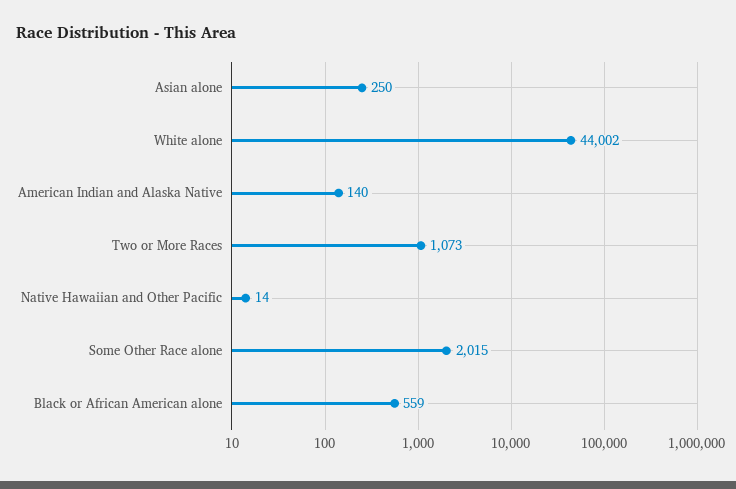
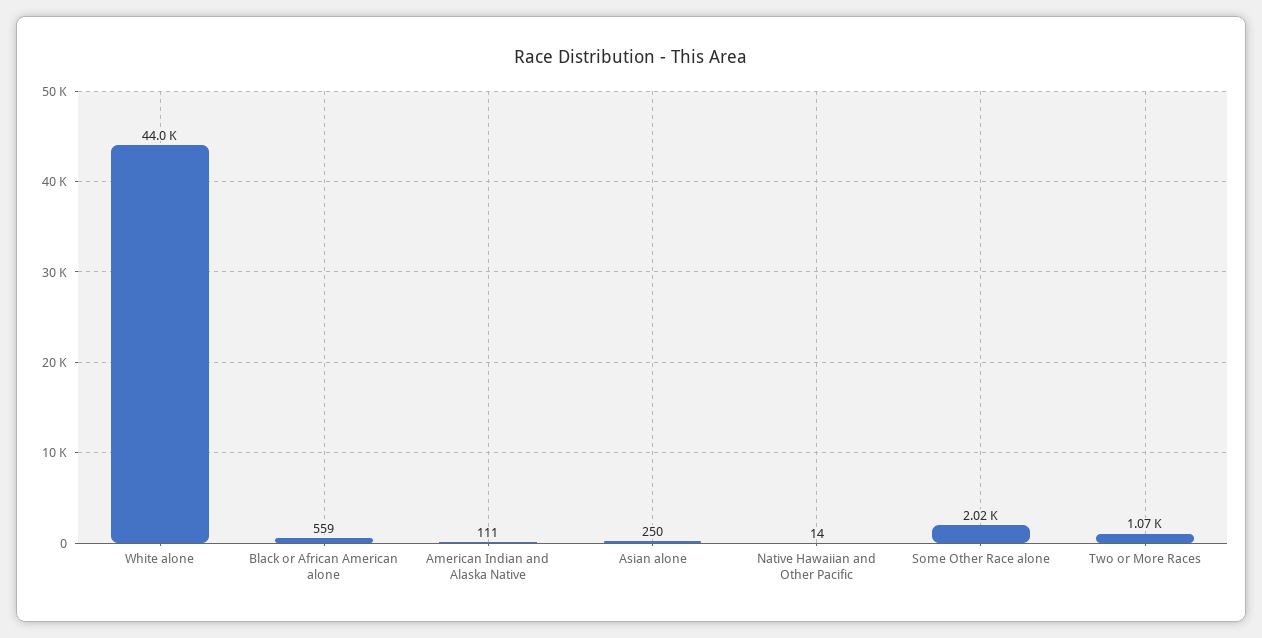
American Indian and Alaska Native: 140 -> 111

